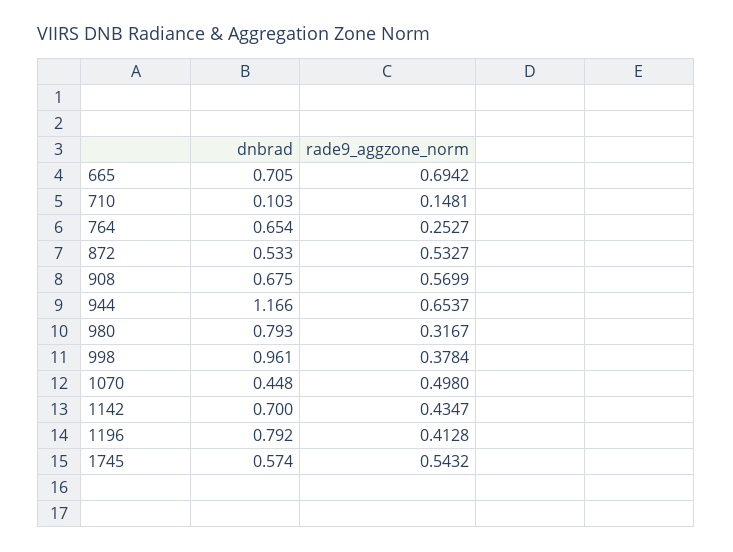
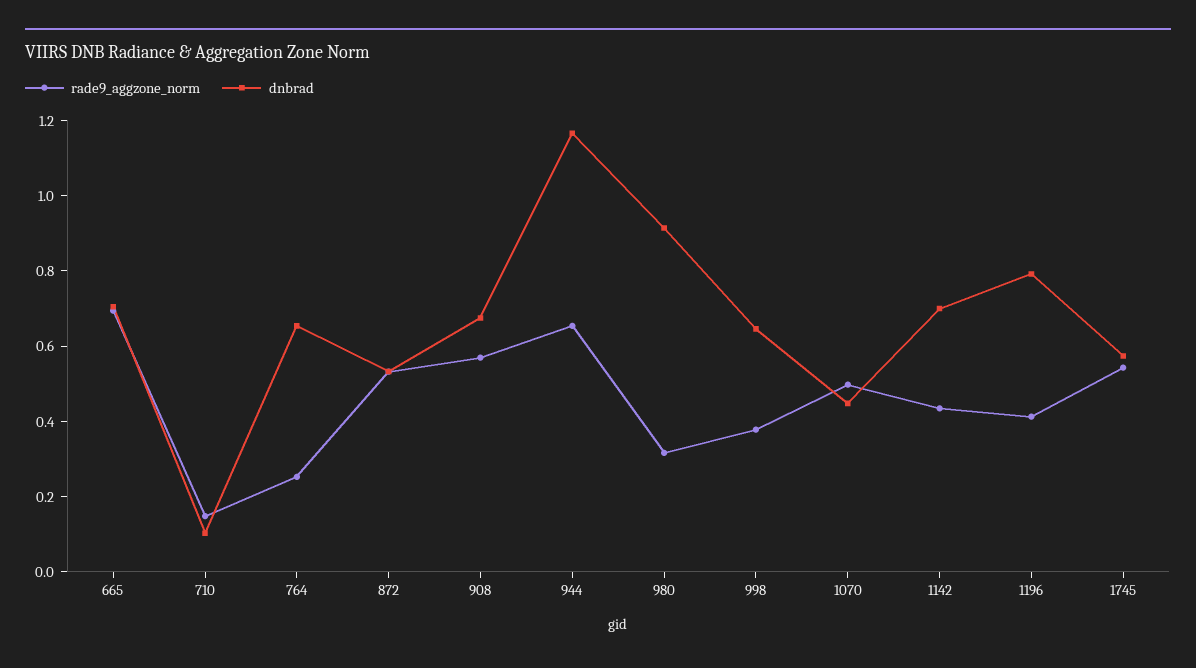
dnbrad, 980: 0.793 -> 0.9
dnbrad, 998: 0.961 -> 0.65

